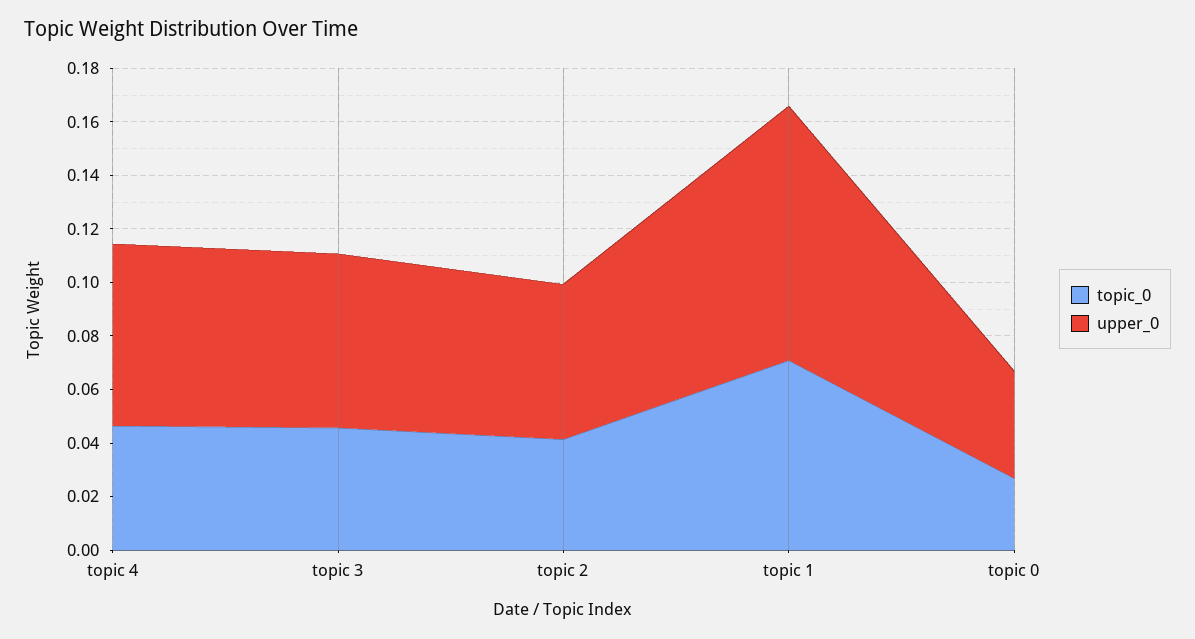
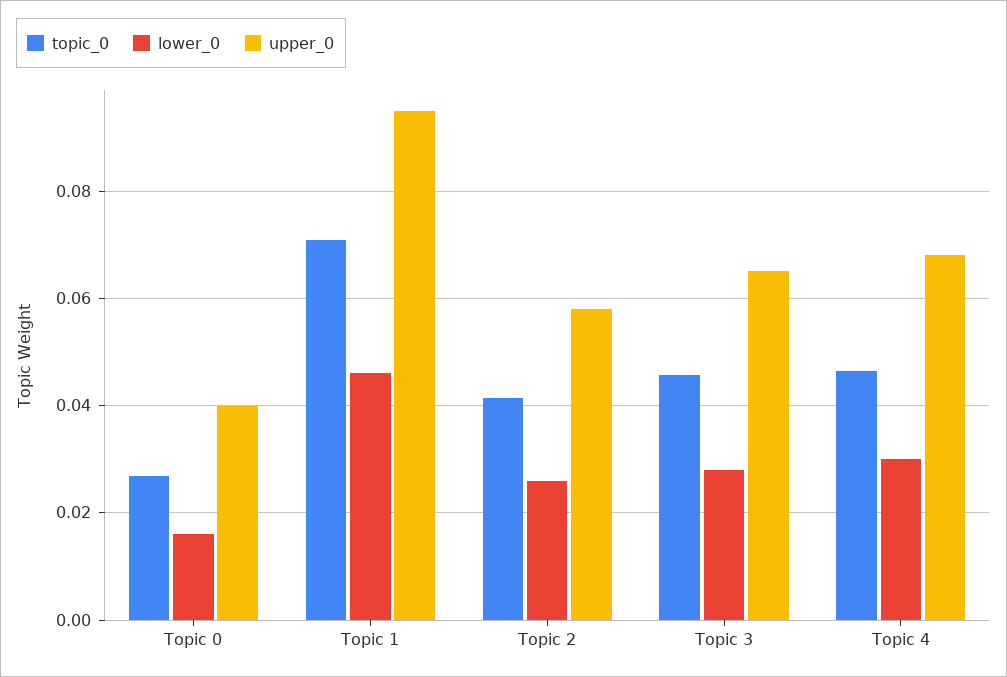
lower_0, topic 0: none -> 0.016
lower_0, topic 1: none -> 0.046
lower_0, topic 2: none -> 0.026
lower_0, topic 3: none -> 0.028
lower_0, topic 4: none -> 0.03

